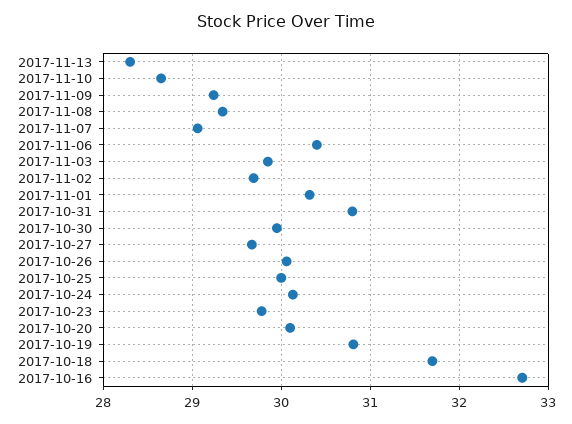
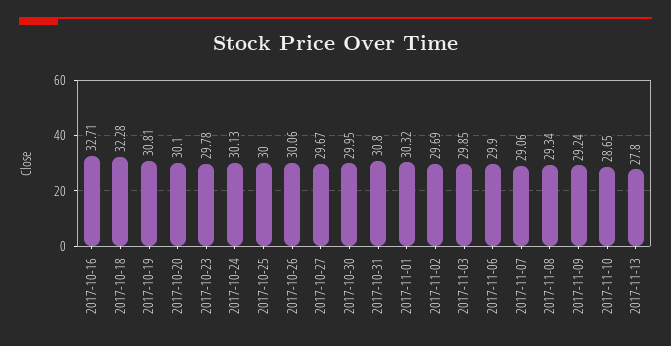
2017-11-13: 28.3 -> 27.8
2017-11-06: 30.4 -> 29.9
2017-10-18: 31.7 -> 32.28

